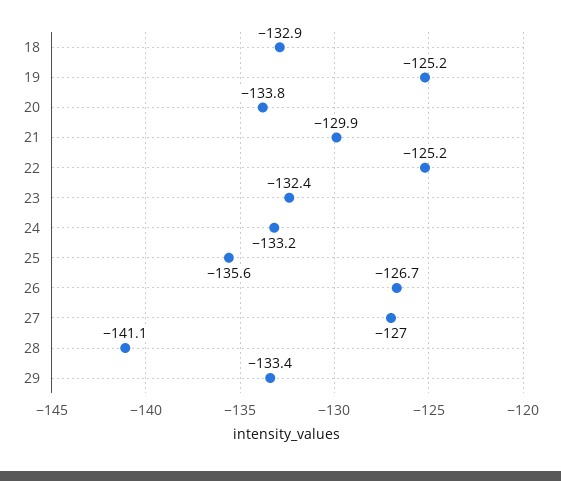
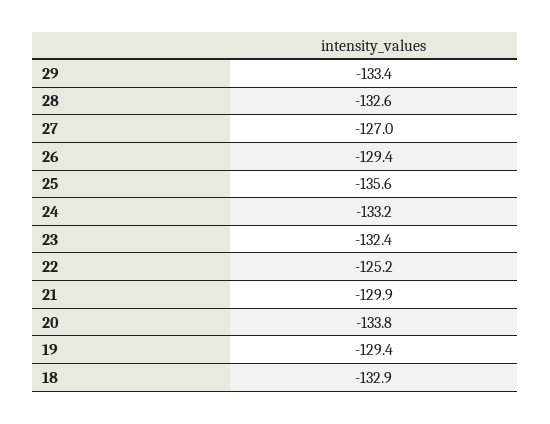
19: -125.2 -> -129.4
26: -126.7 -> -129.4
28: -141.1 -> -132.6

